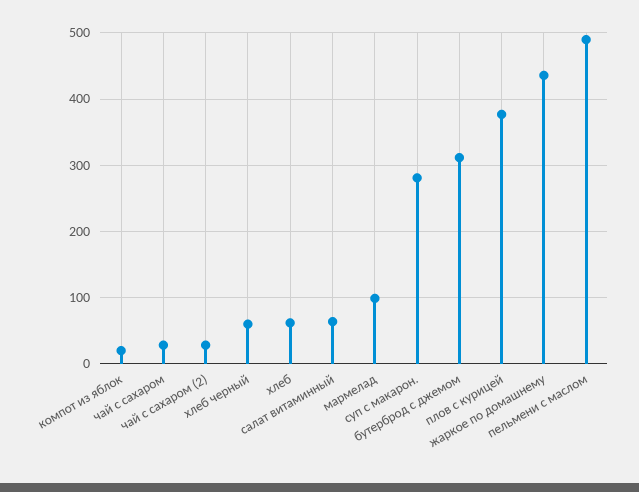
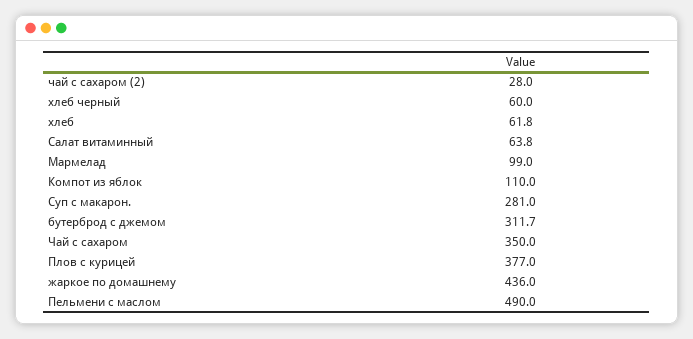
компот из яблок: 20 -> 110
чай с сахаром: 30 -> 350

